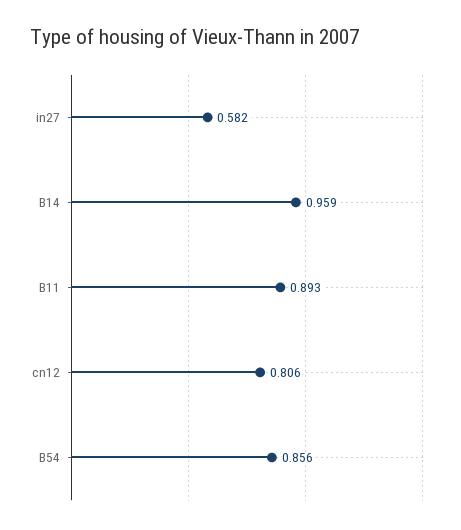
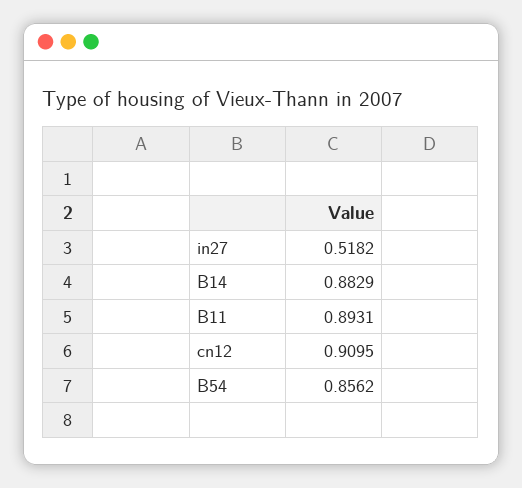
in27: 0.582 -> 0.5182
B14: 0.959 -> 0.8829
cn12: 0.806 -> 0.9095

